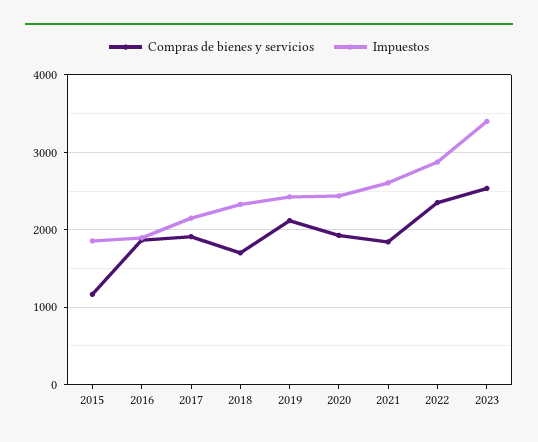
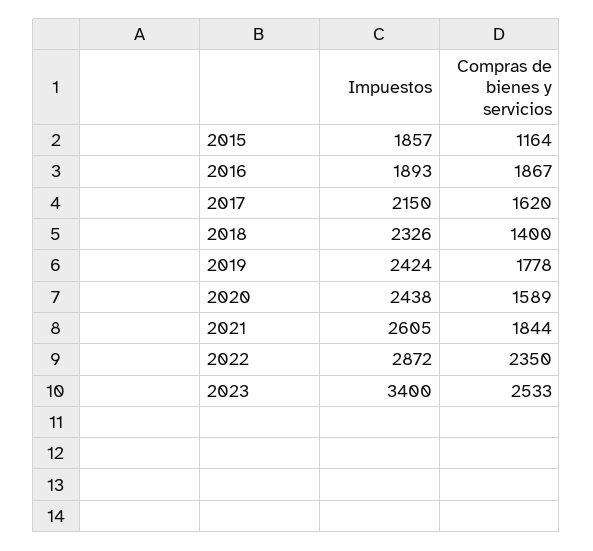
Compras de bienes y servicios, 2017: 1900 -> 1620
Compras de bienes y servicios, 2018: 1700 -> 1400
Compras de bienes y servicios, 2019: 2100 -> 1778
Compras de bienes y servicios, 2020: 1900 -> 1589

